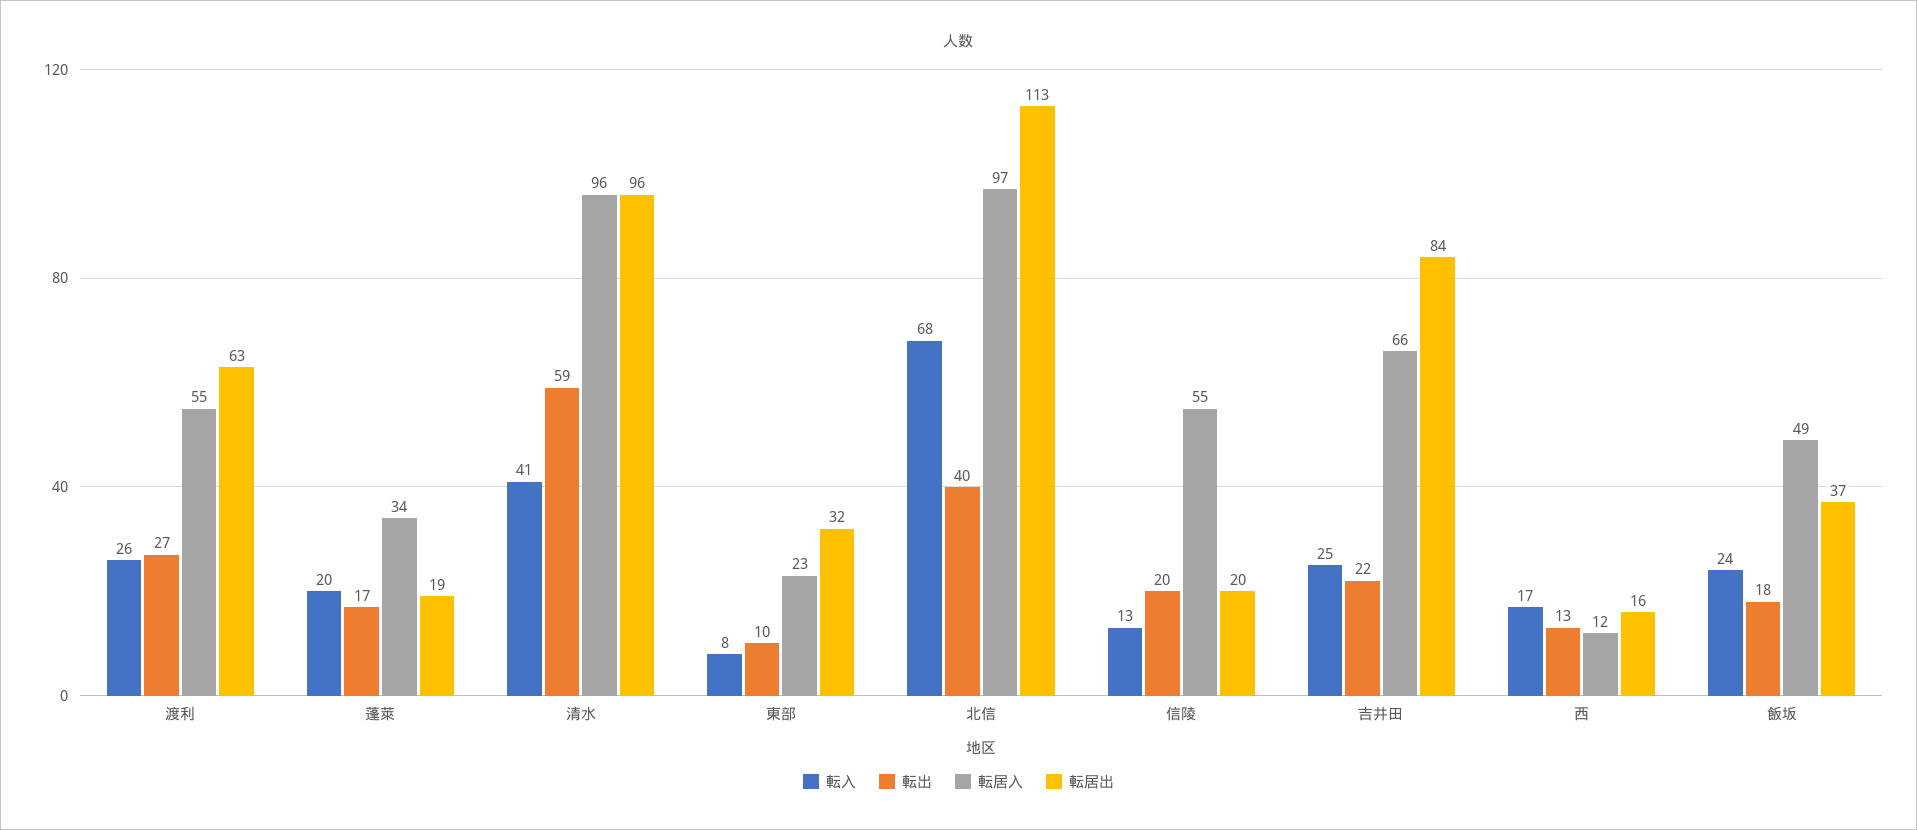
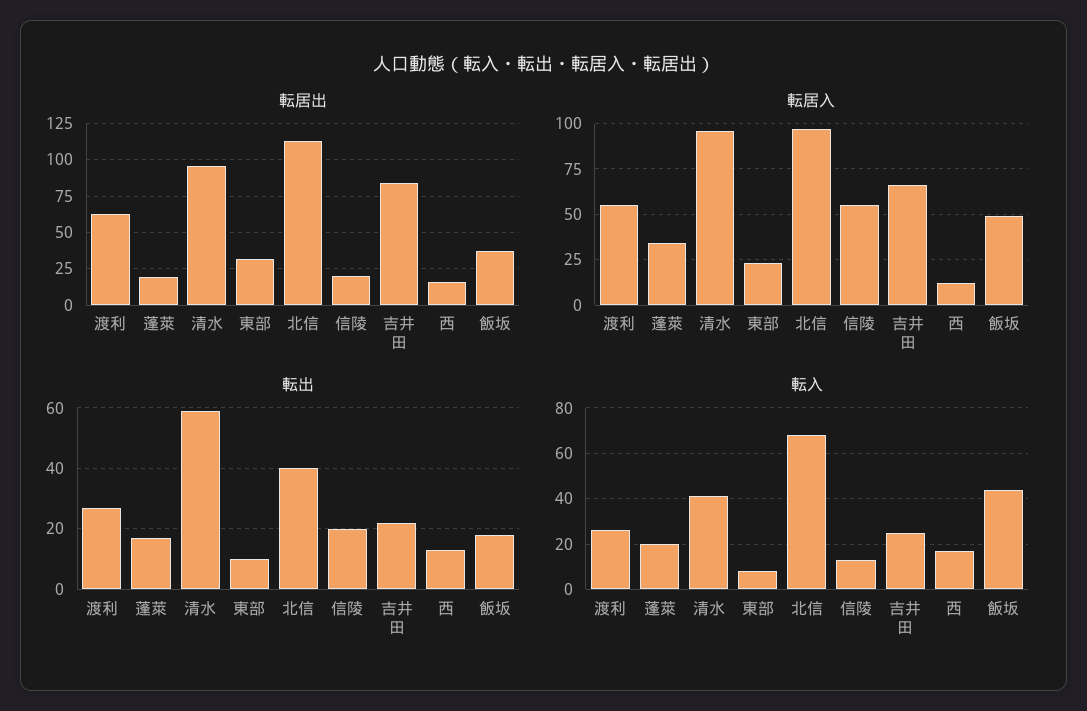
転入, 飯坂: 24 -> 45

